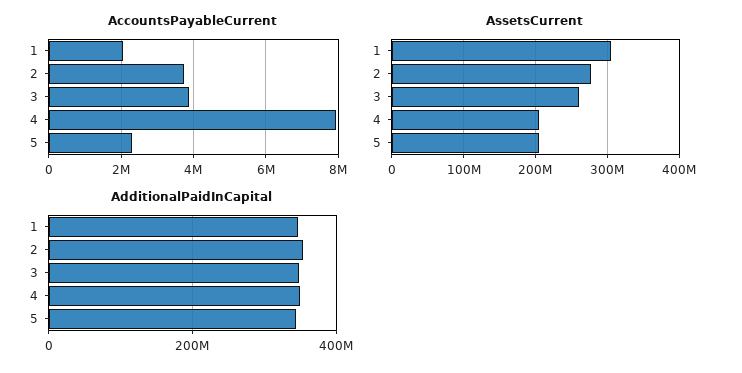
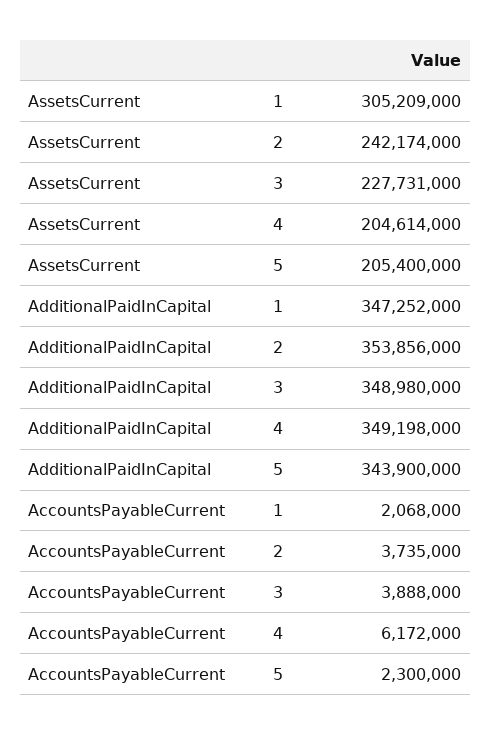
AccountsPayableCurrent, 4: 8000000 -> 6172000
AssetsCurrent, 2: 280000000 -> 242174000
AssetsCurrent, 3: 260000000 -> 227731000

